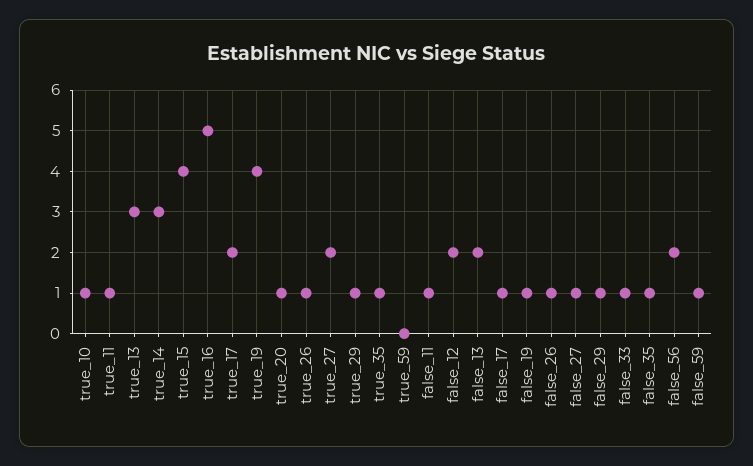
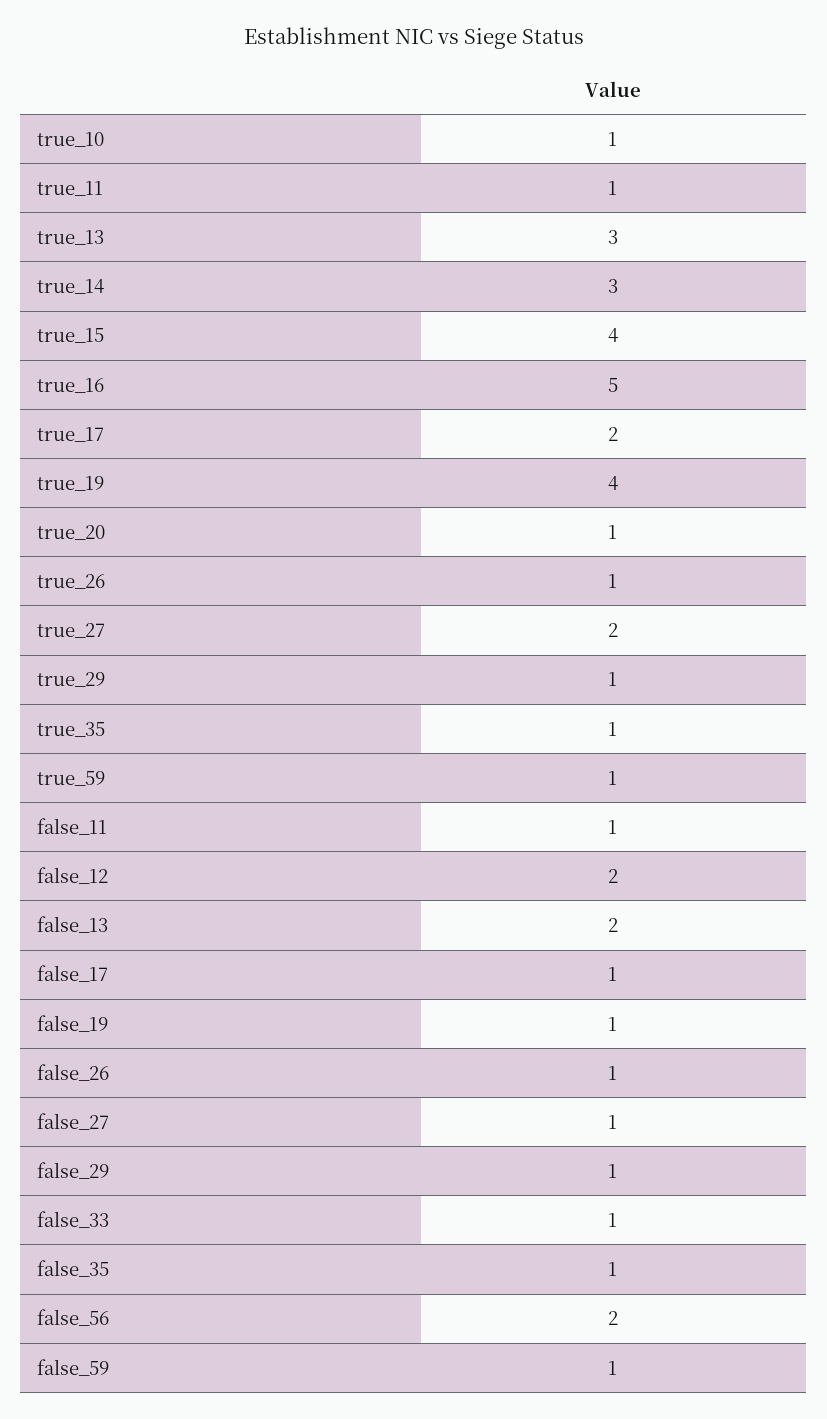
true_59: 0 -> 1

